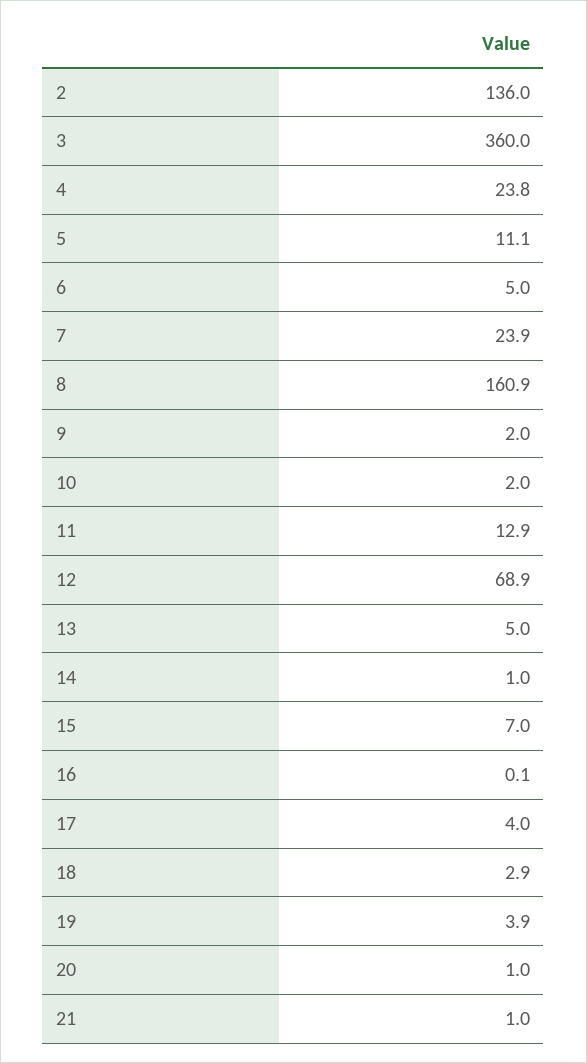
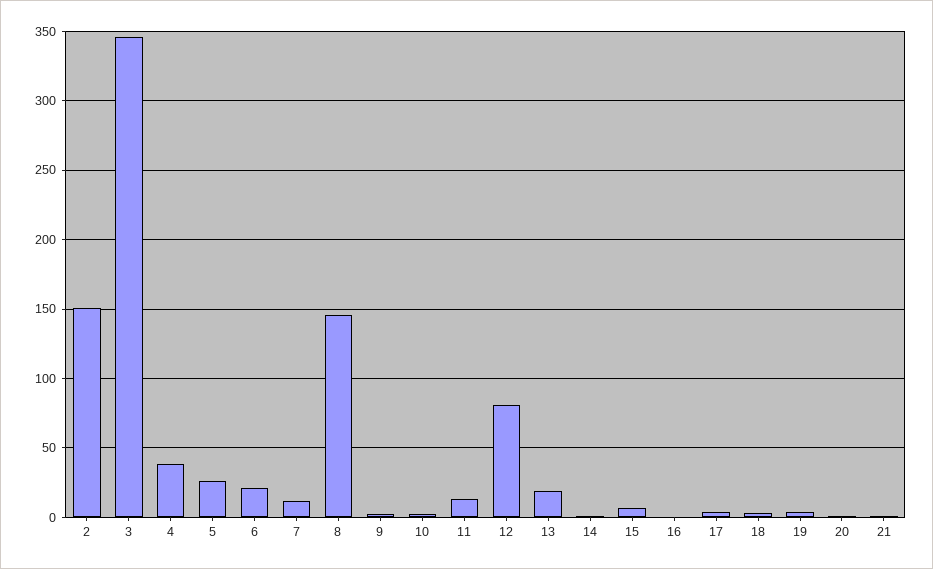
2: 136 -> 150
3: 360 -> 345
4: 23.8 -> 40
5: 11.1 -> 25
6: 5 -> 20
7: 23.9 -> 10
8: 160.9 -> 145
12: 68.9 -> 80
13: 5 -> 20

